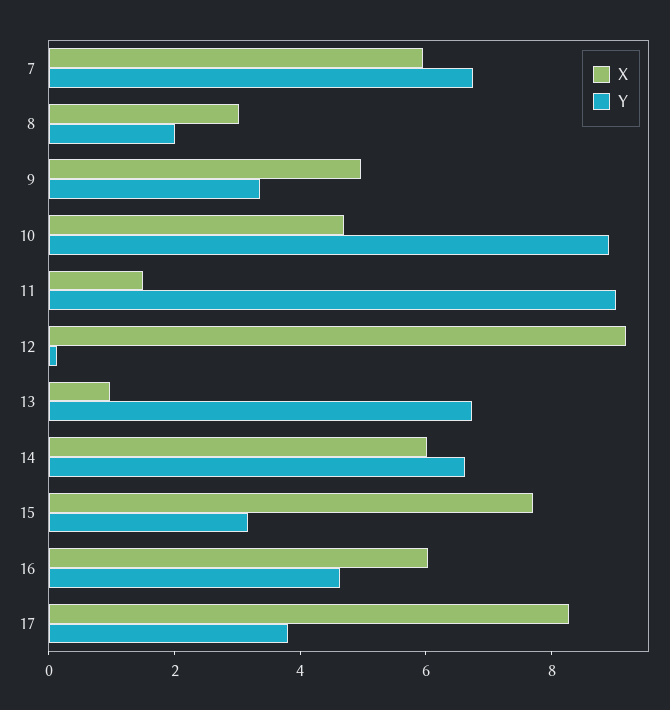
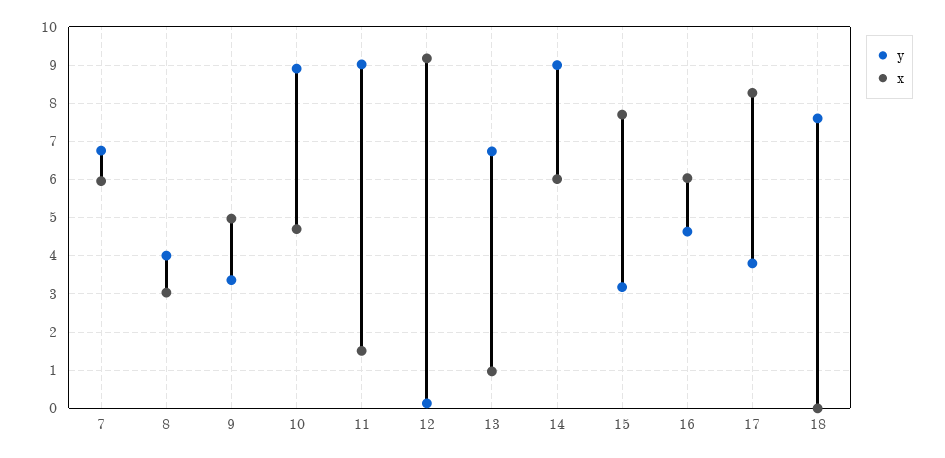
Y, 8: 2 -> 4
Y, 14: 6.5 -> 9
Y, 18: none -> 7.6
X, 18: none -> 0

